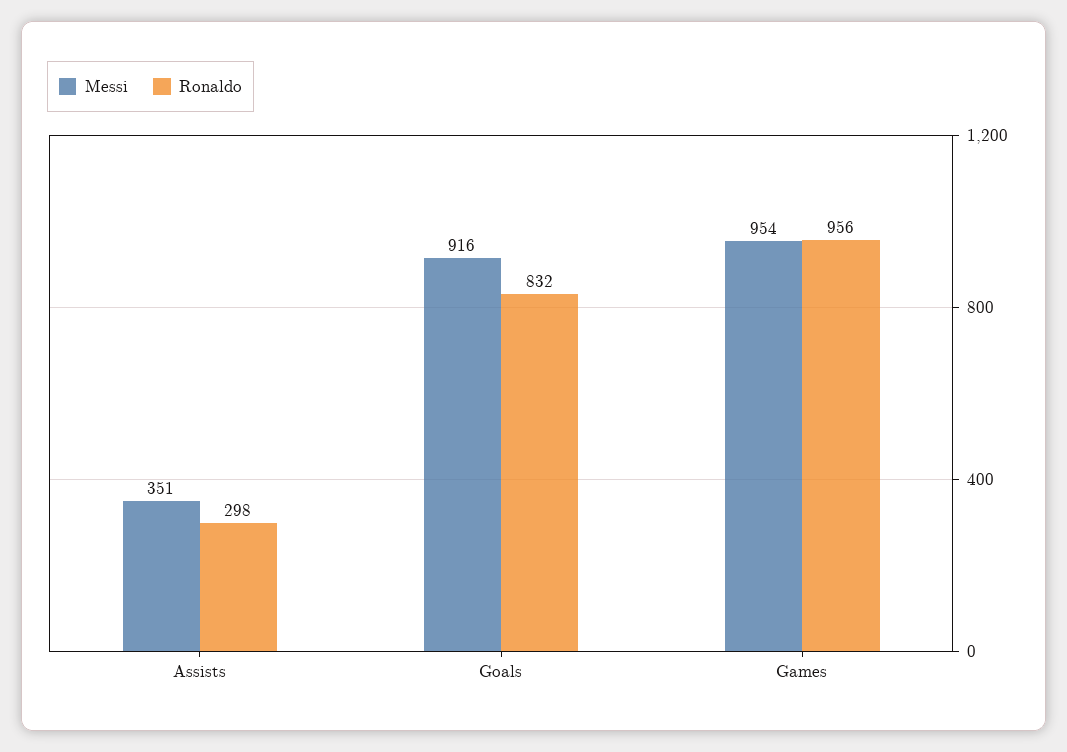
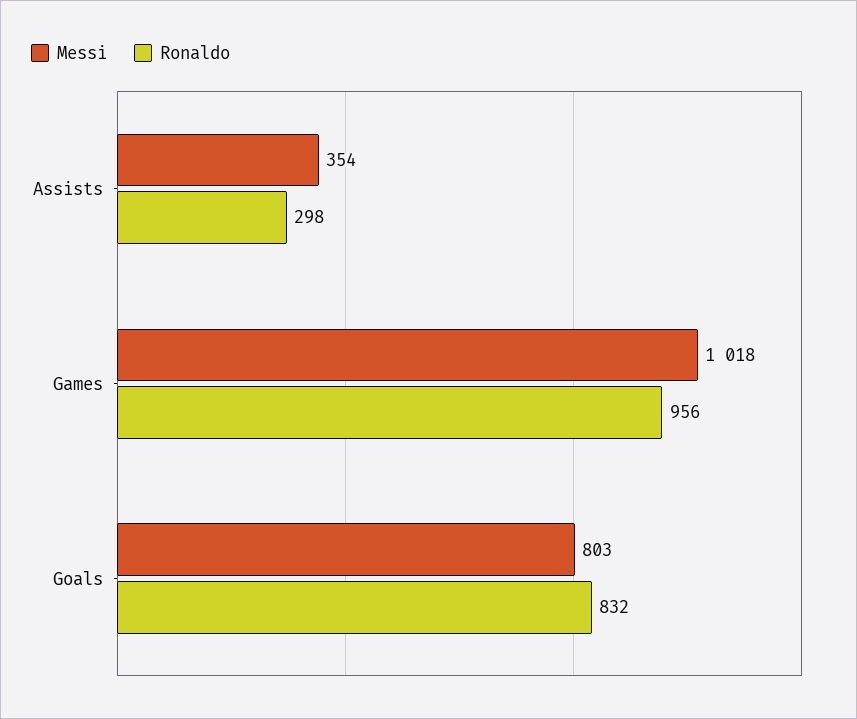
Messi, Assists: 351 -> 354
Messi, Goals: 916 -> 803
Messi, Games: 954 -> 1018

